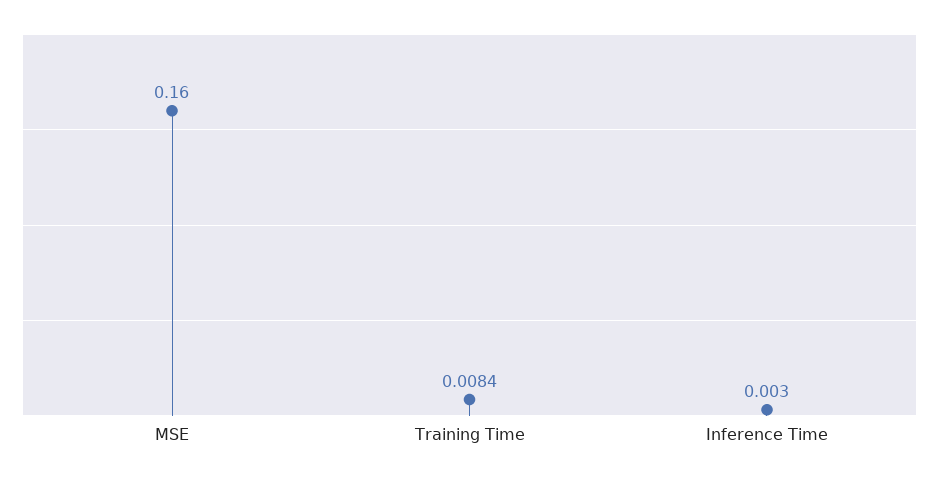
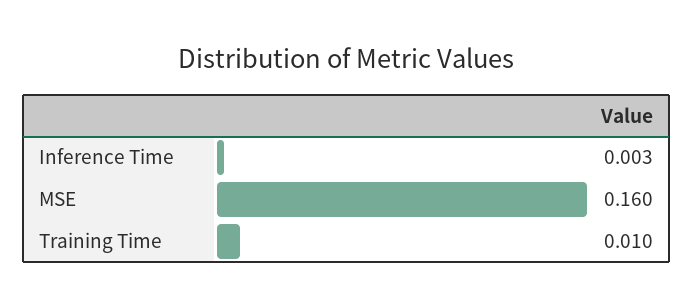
Training Time: 0.0084 -> 0.01

